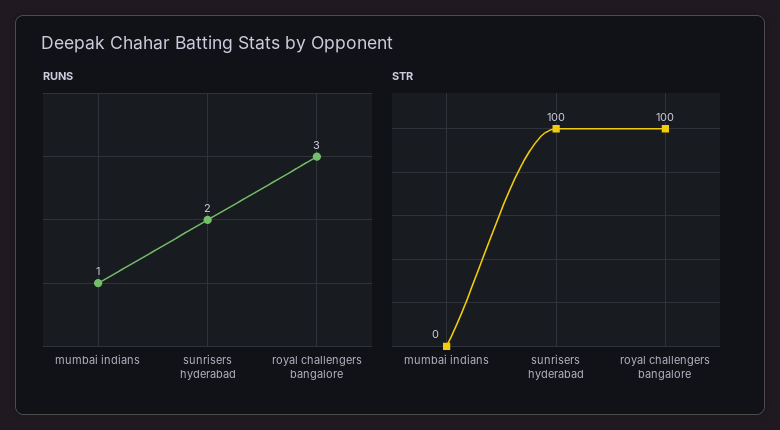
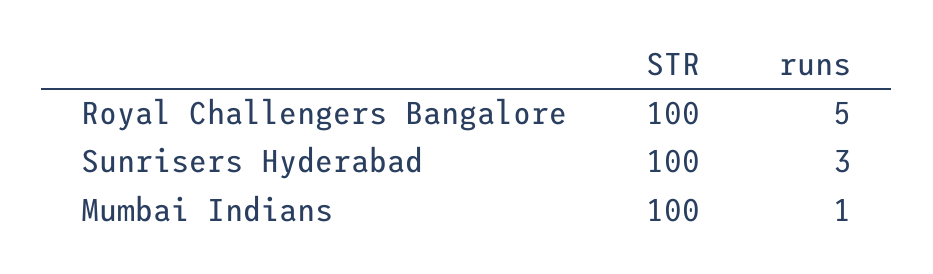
RUNS, sunrisers hyderabad: 2 -> 3
RUNS, royal challengers bangalore: 3 -> 5
STR, mumbai indians: 0 -> 100

